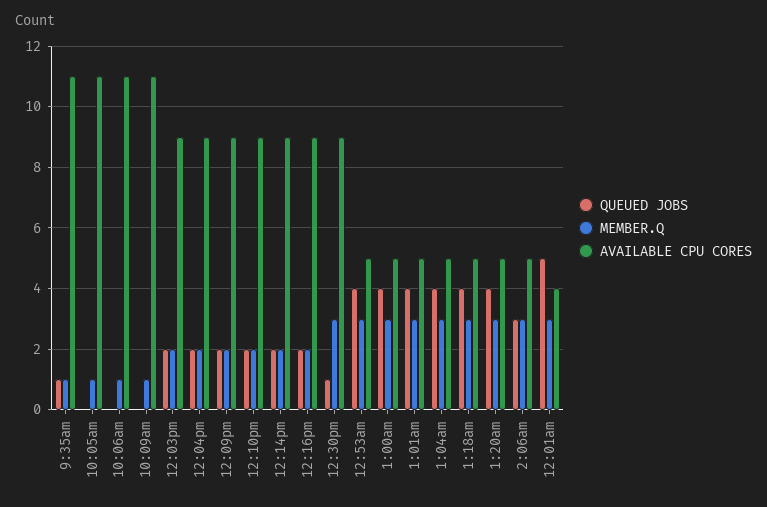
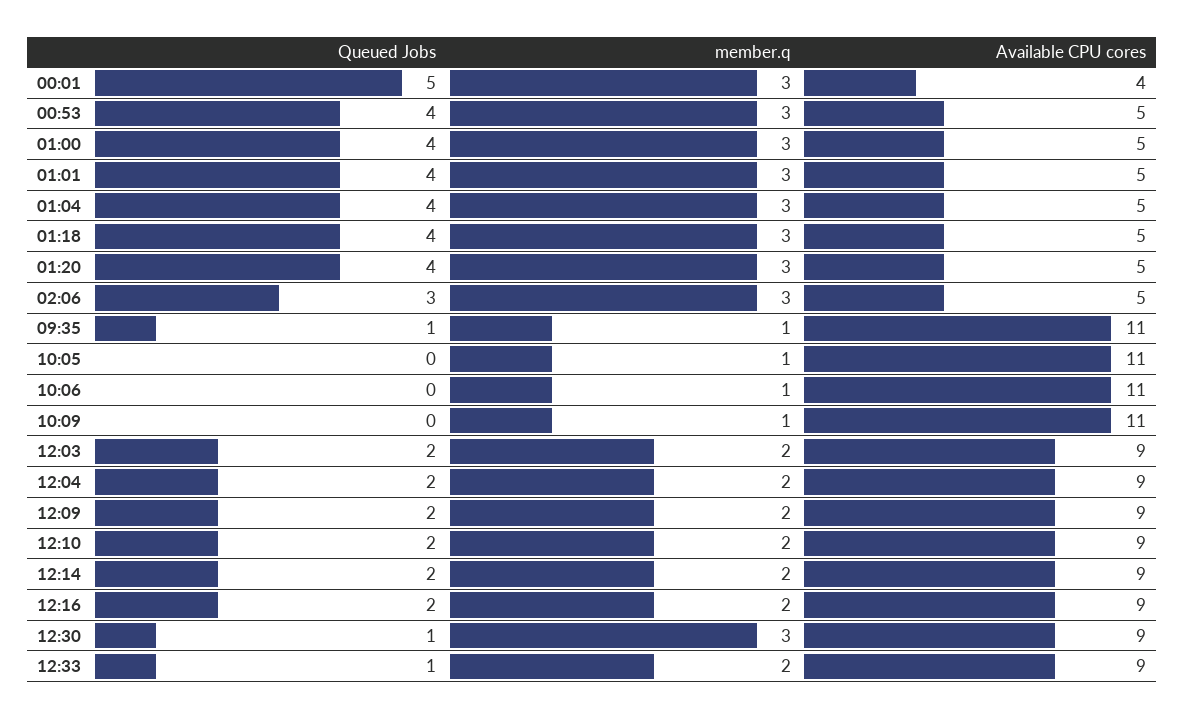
QUEUED JOBS, 12:33: none -> 1
MEMBER.Q, 12:33: none -> 2
AVAILABLE CPU CORES, 12:33: none -> 9

